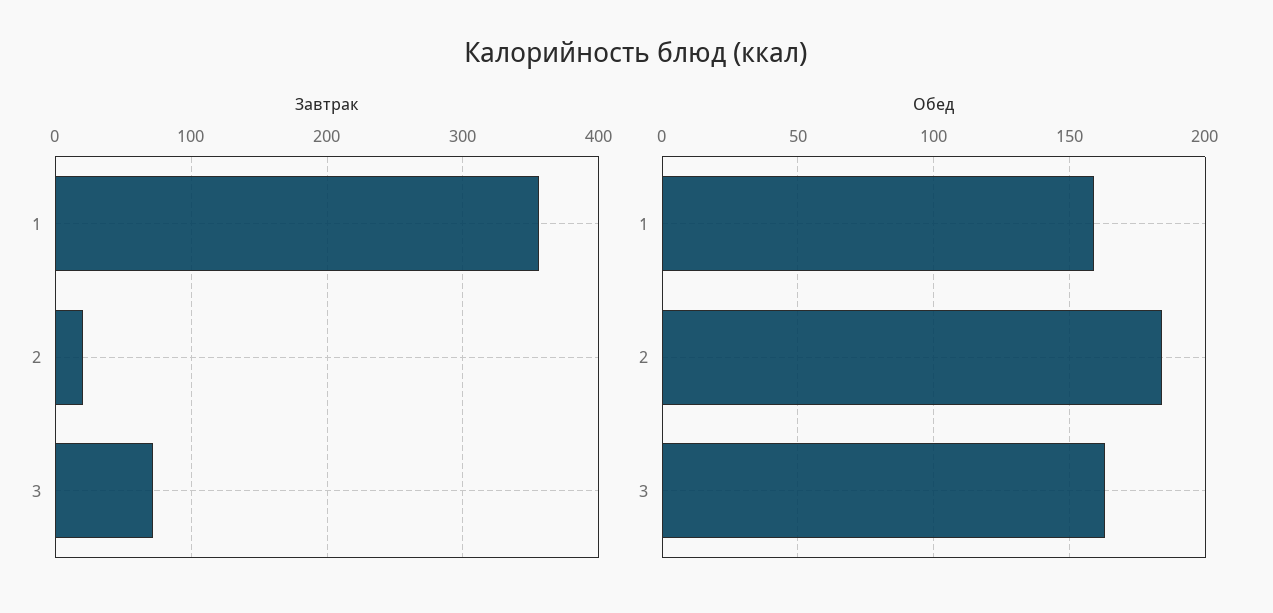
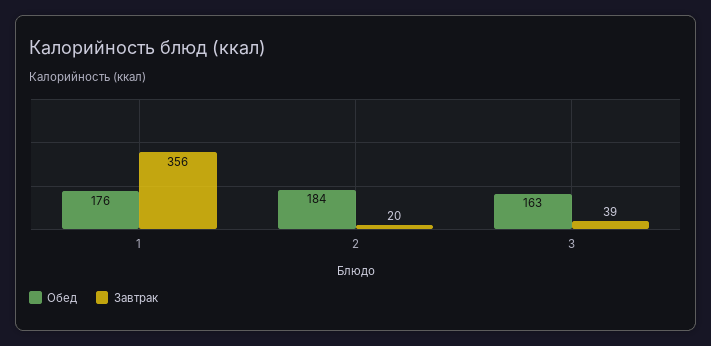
Завтрак, 3: 70 -> 39
Обед, 1: 160 -> 176

